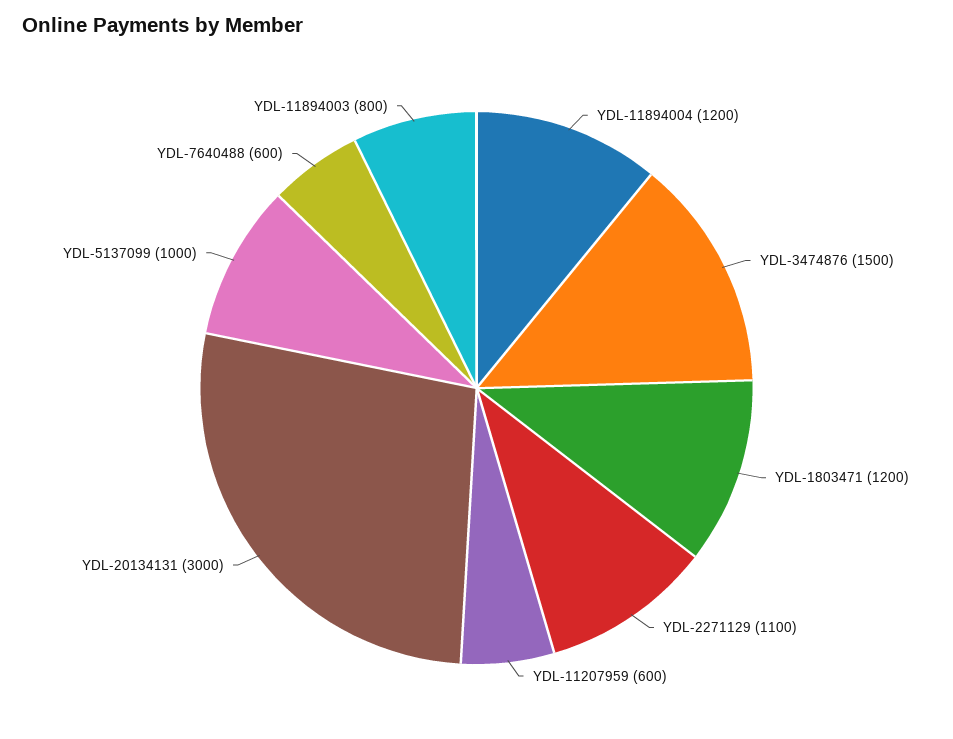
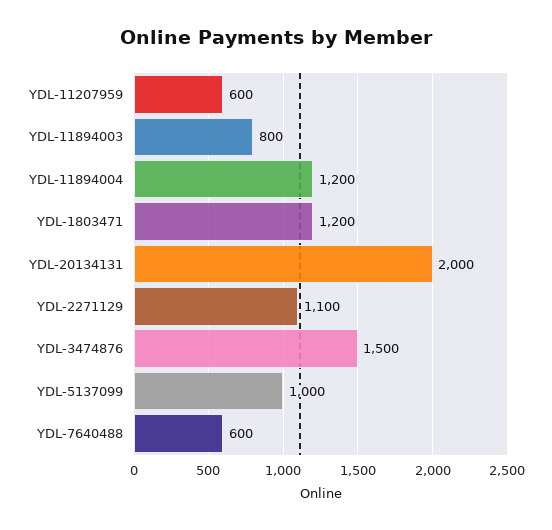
YDL-20134131: 3000 -> 2000

